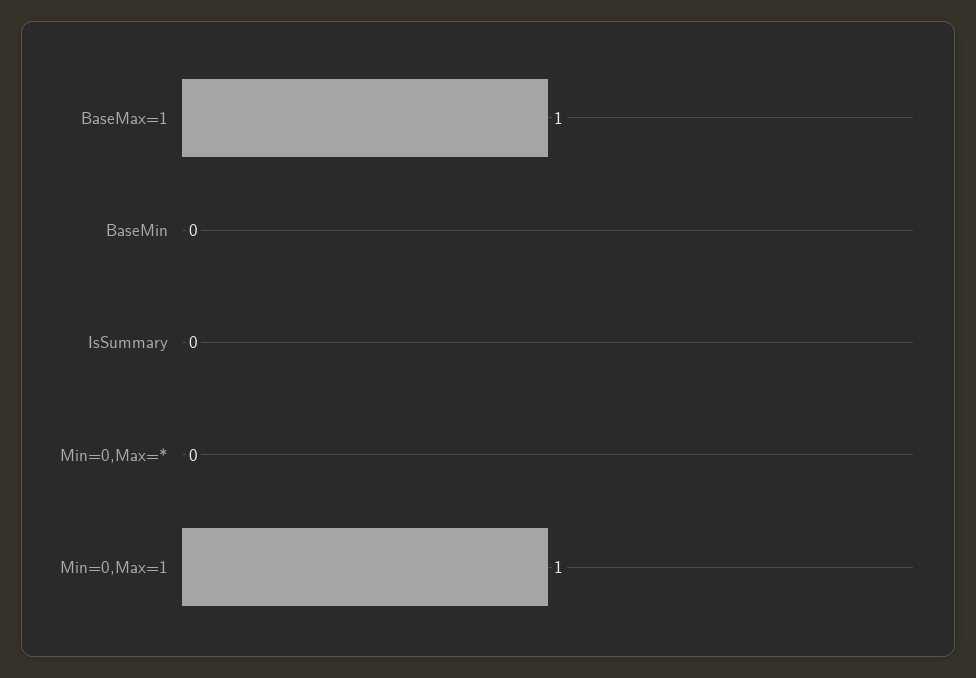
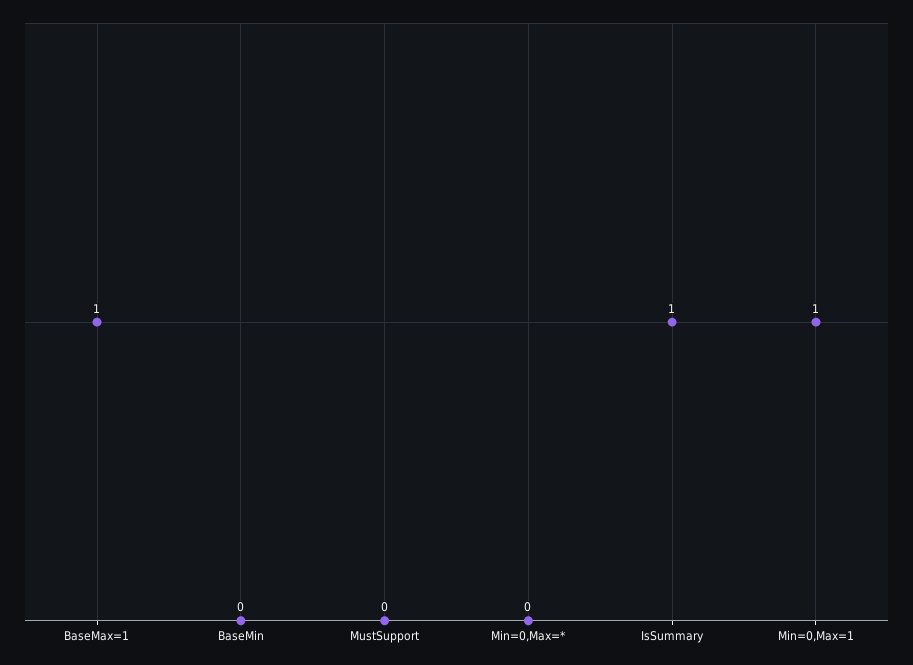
IsSummary: 0 -> 1
MustSupport: none -> 0

